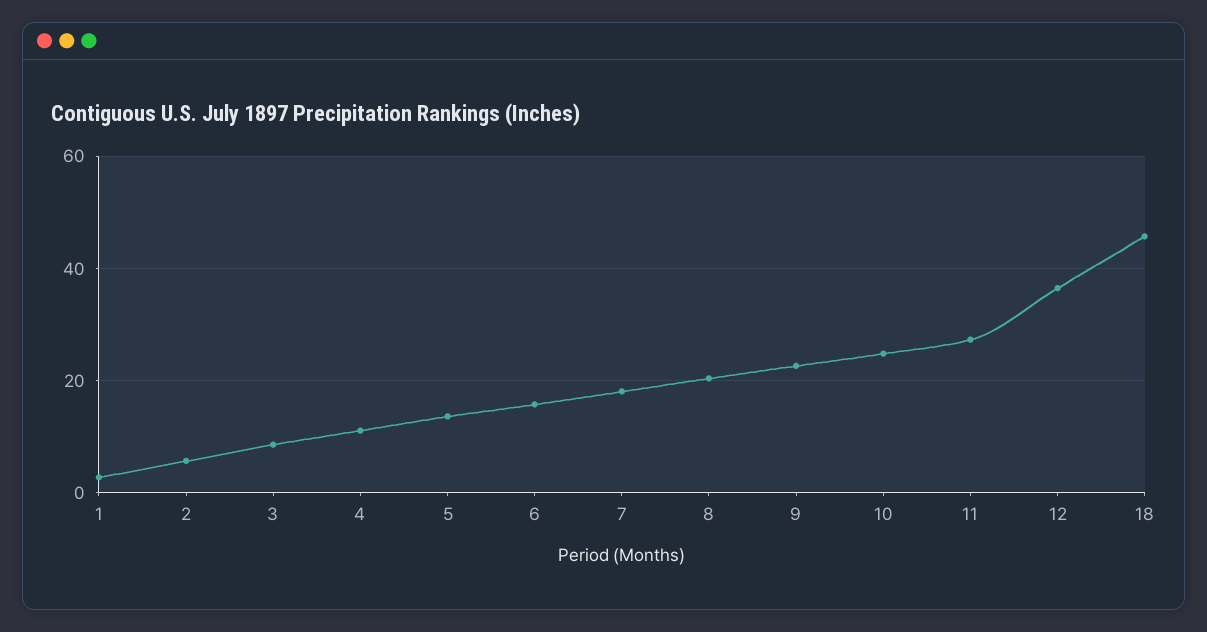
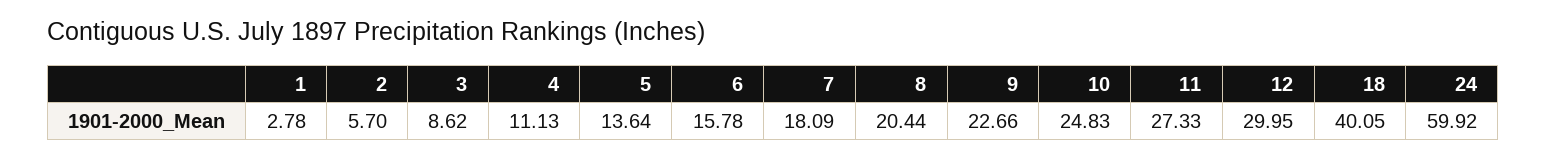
12: 36 -> 29.95
18: 46 -> 40.05
24: none -> 59.92

